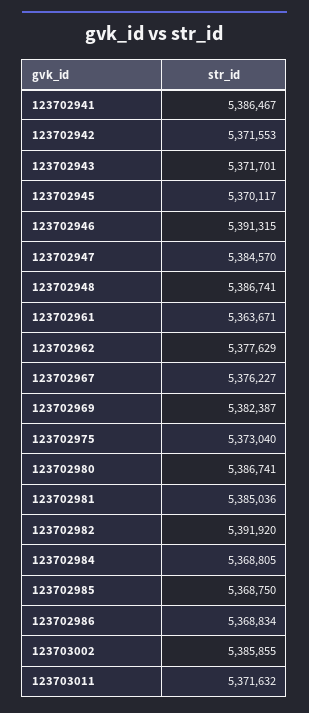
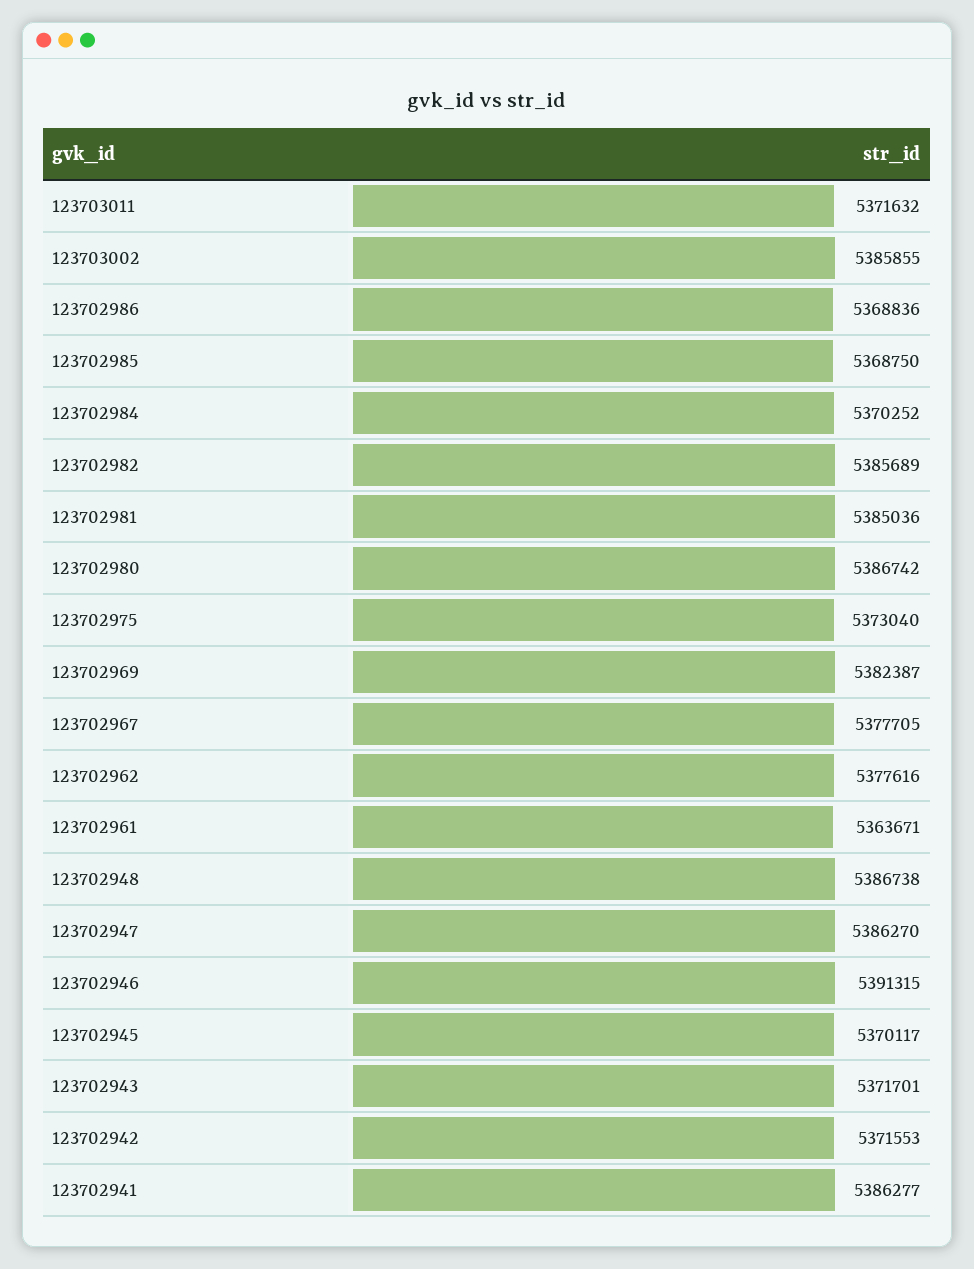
123702941: 5386467 -> 5386277
123702947: 5384570 -> 5386270
123702948: 5386741 -> 5386738
123702962: 5377629 -> 5377616
123702967: 5376227 -> 5377705
123702980: 5386741 -> 5386742
123702982: 5391920 -> 5385689
123702984: 5368805 -> 5370252
123702986: 5368834 -> 5368836

